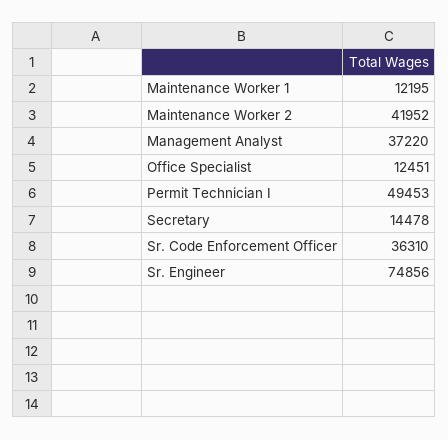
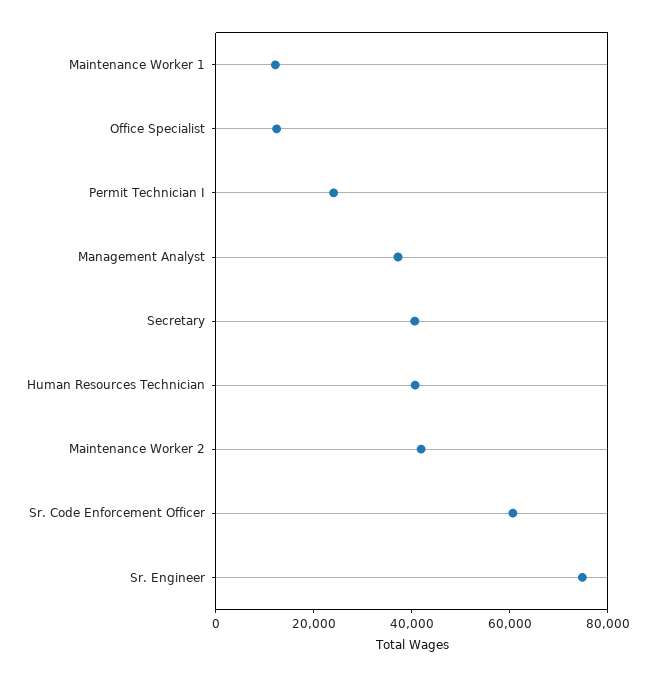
Permit Technician I: 49453 -> 25000
Secretary: 14478 -> 40000
Sr. Code Enforcement Officer: 36310 -> 60000
Human Resources Technician: none -> 40000

